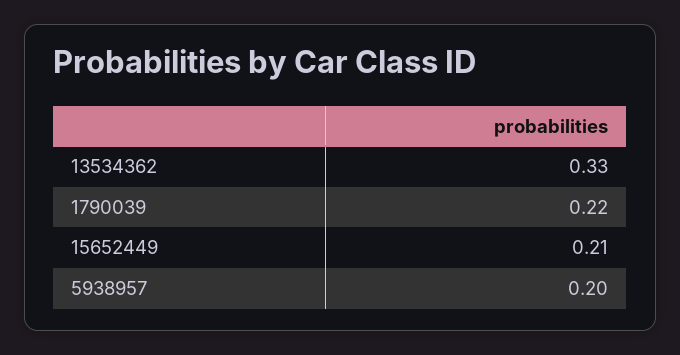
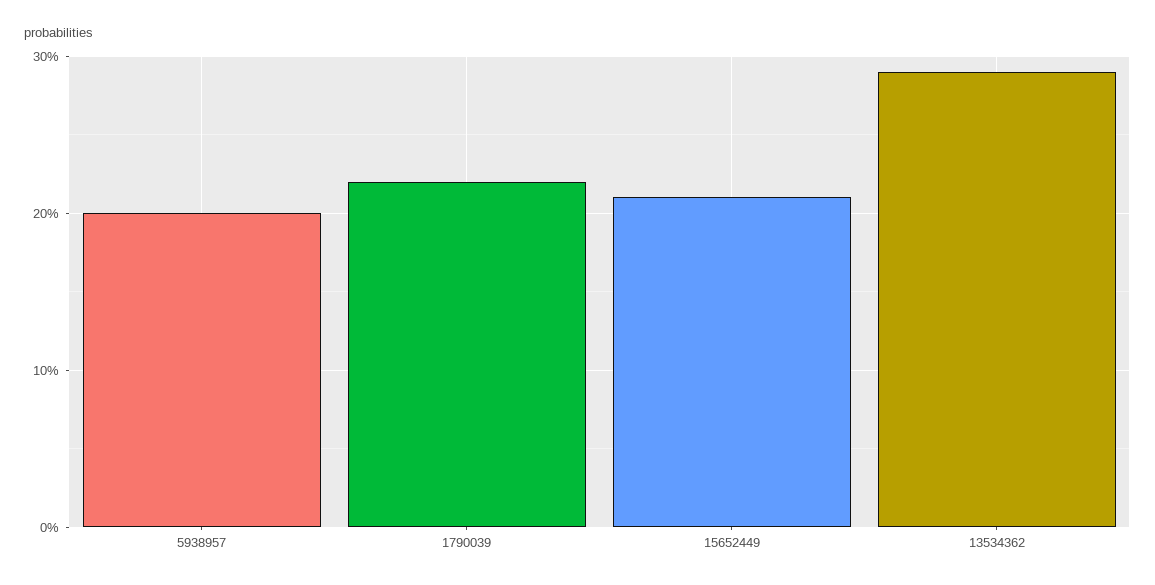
13534362: 0.33 -> 0.29

